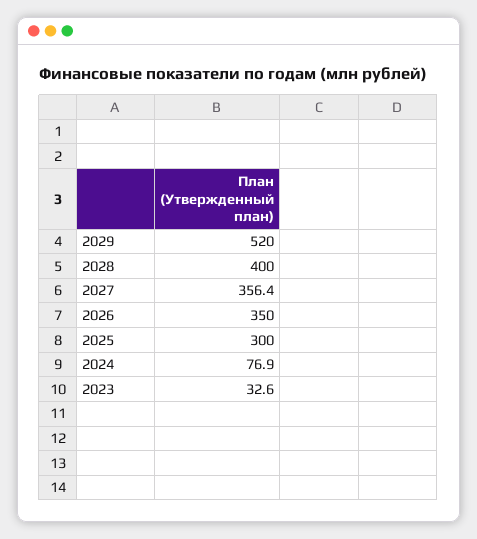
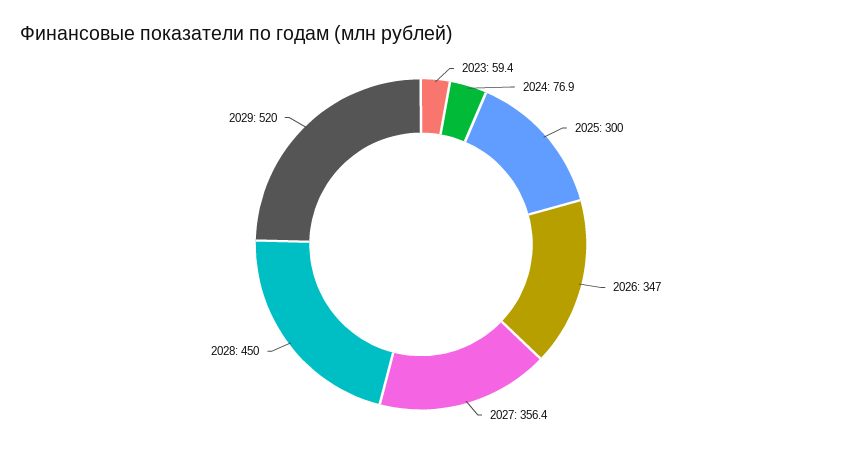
2028: 400 -> 450
2026: 350 -> 347
2023: 32.6 -> 59.4

